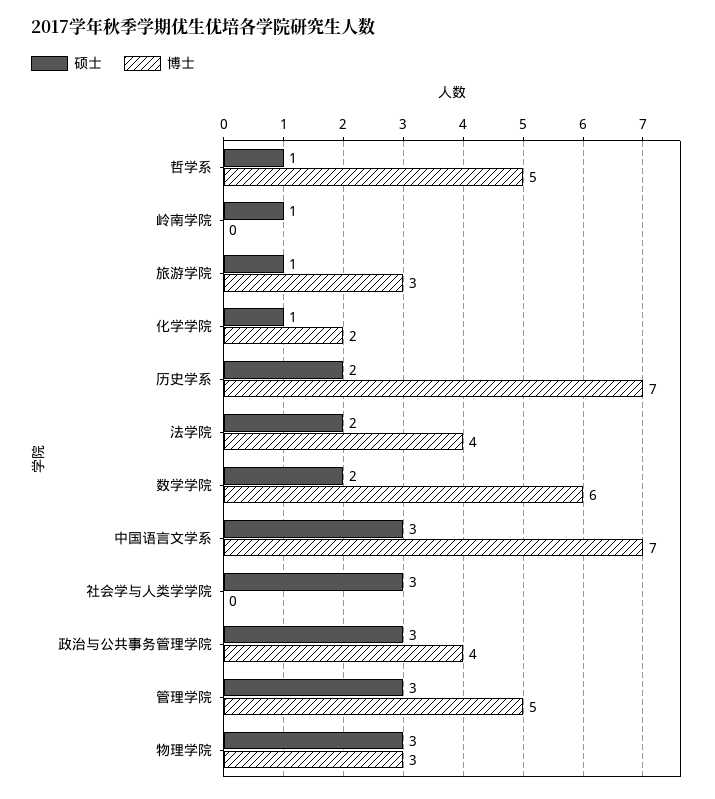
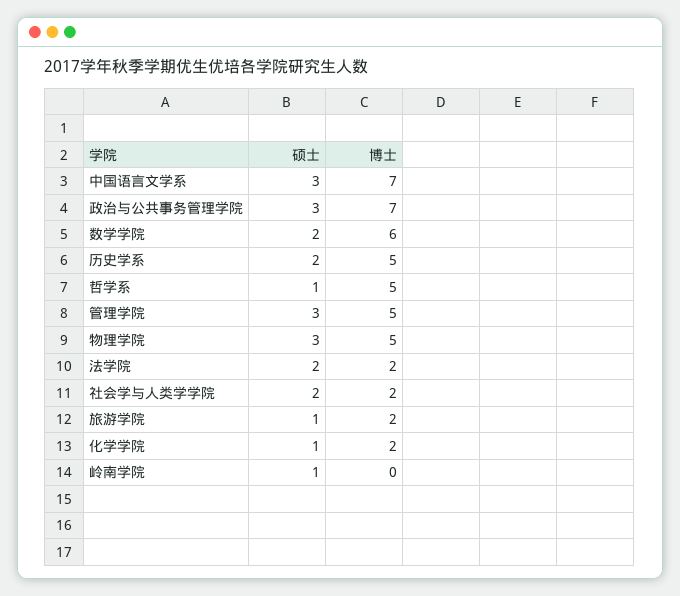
博士, 旅游学院: 3 -> 2
博士, 历史学系: 7 -> 5
博士, 法学院: 4 -> 2
硕士, 社会学与人类学学院: 3 -> 2
博士, 社会学与人类学学院: 0 -> 2
博士, 政治与公共事务管理学院: 4 -> 7
博士, 物理学院: 3 -> 5

